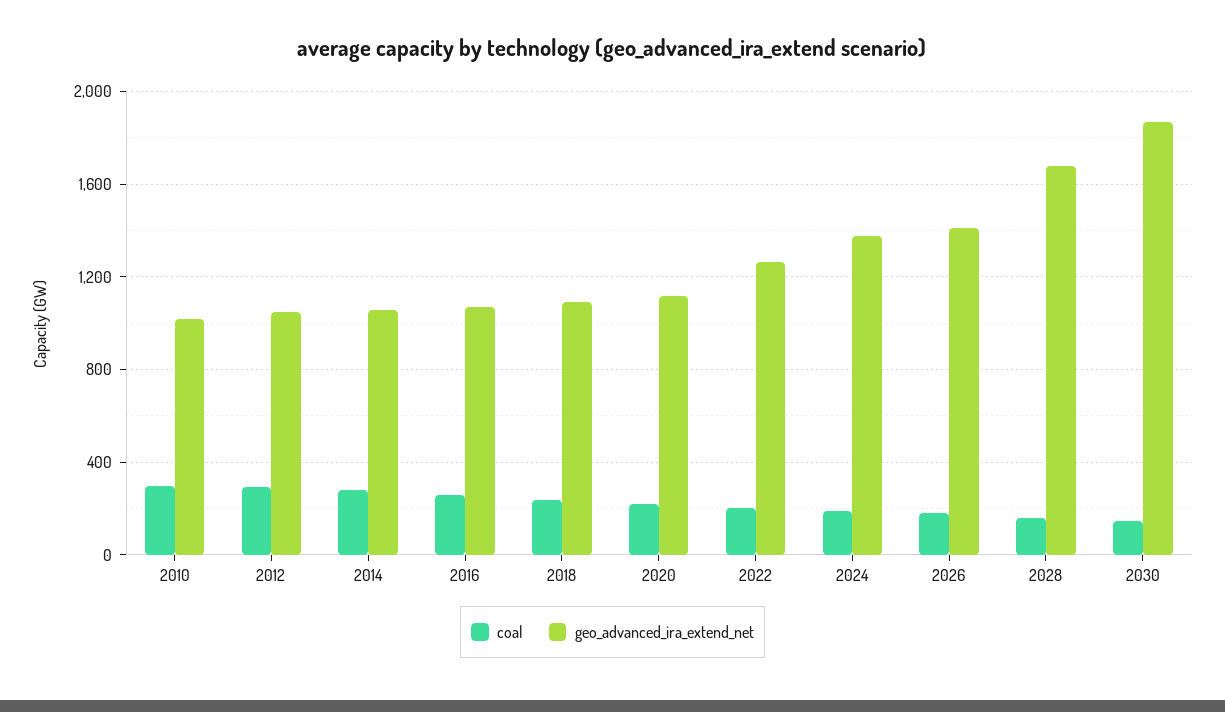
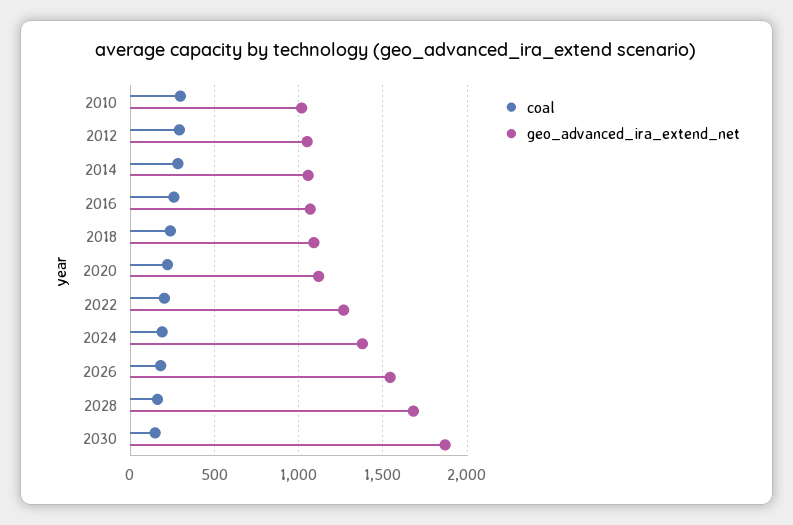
geo_advanced_ira_extend_net, 2026: 1400 -> 1550

